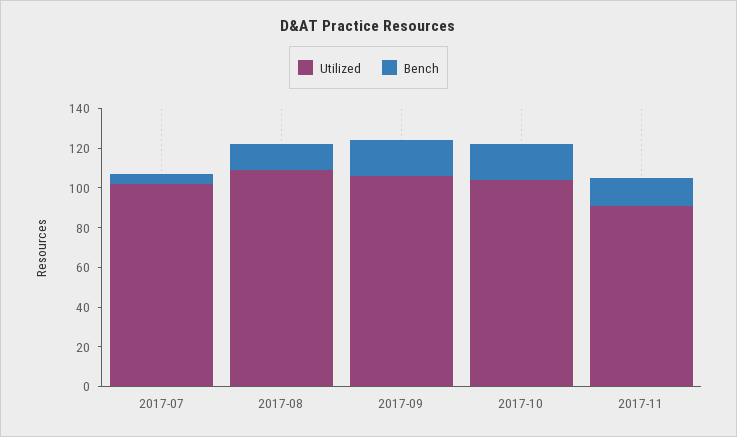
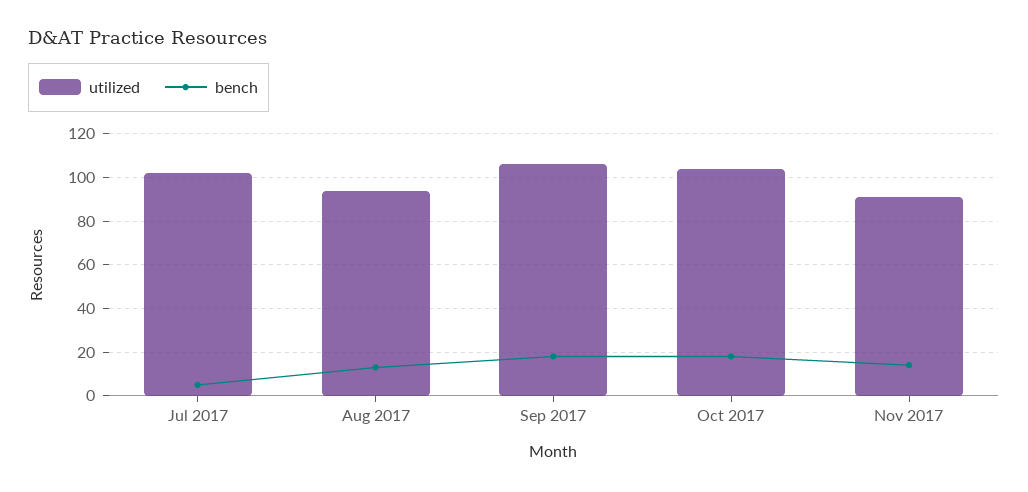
Utilized, 2017-08: 110 -> 95

